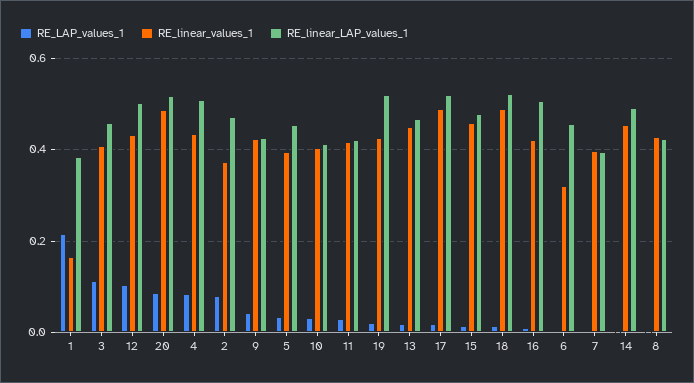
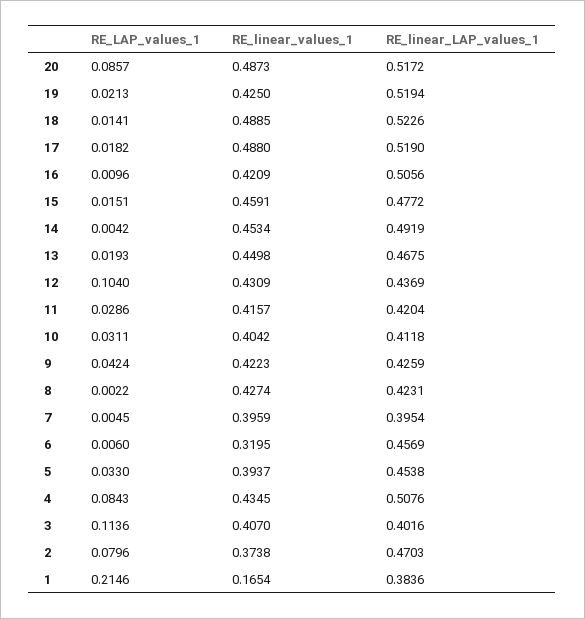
RE_linear_LAP_values_1, 3: 0.46 -> 0.4016
RE_linear_LAP_values_1, 12: 0.5 -> 0.4369

